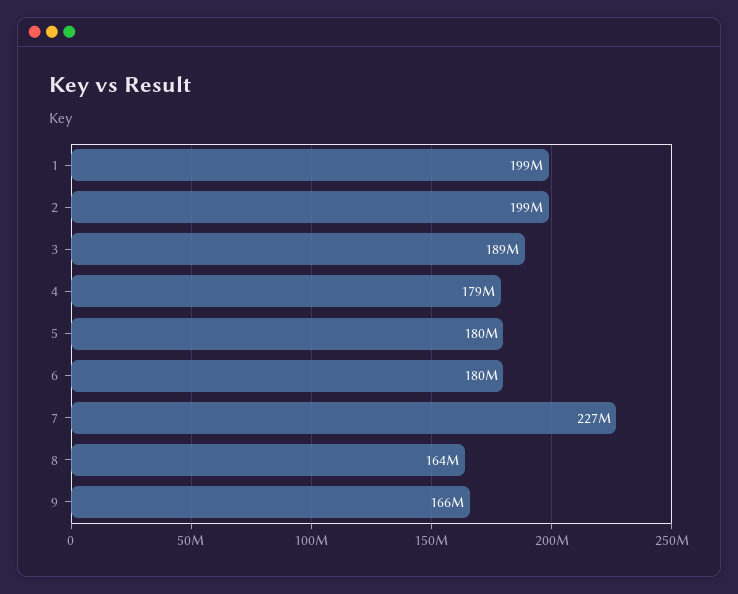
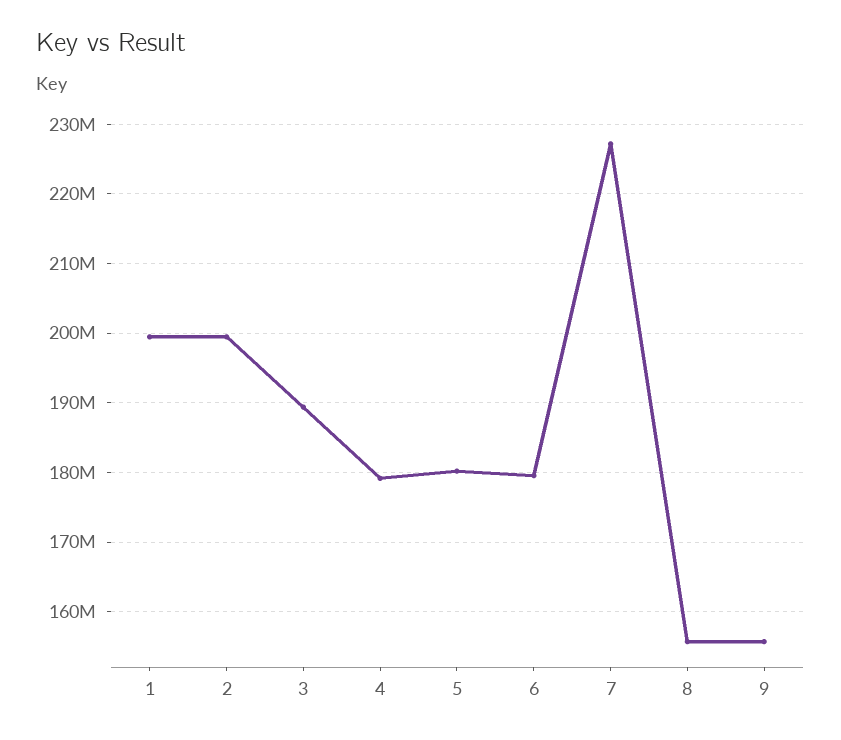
8: 164000000 -> 156000000
9: 166000000 -> 156000000

